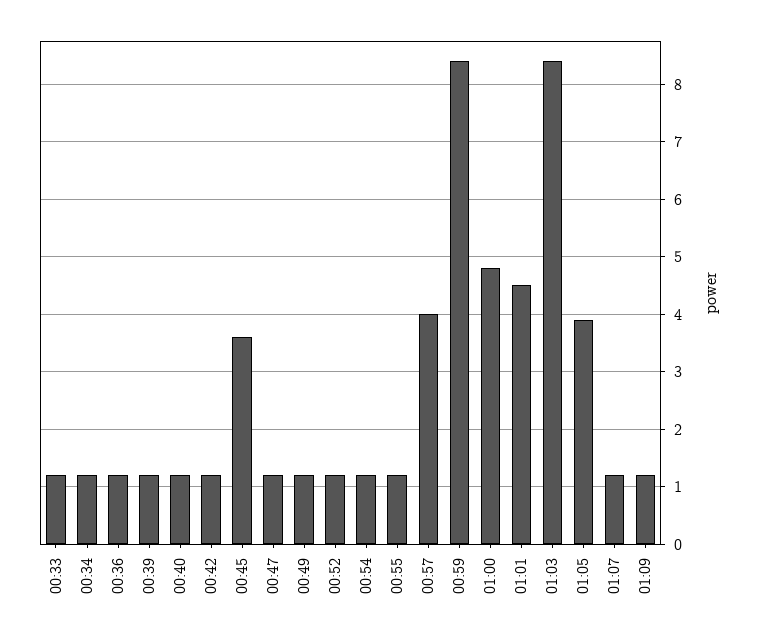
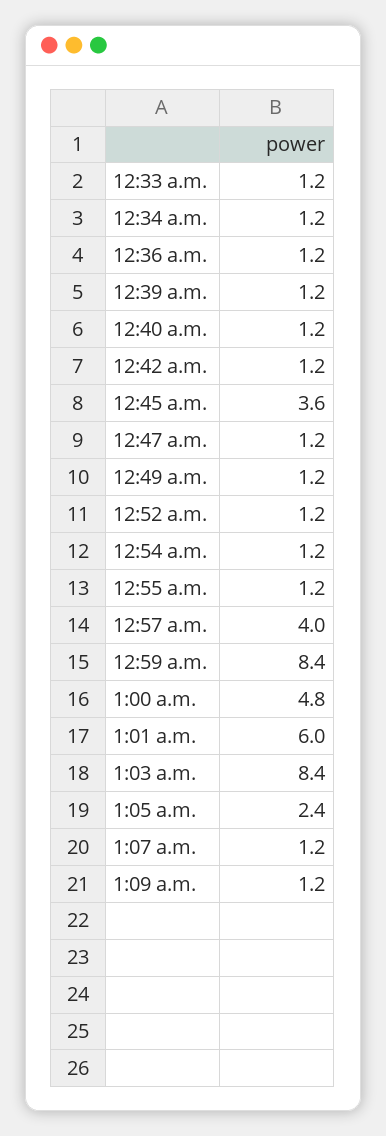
01:01: 4.5 -> 6
01:05: 4 -> 2.4

